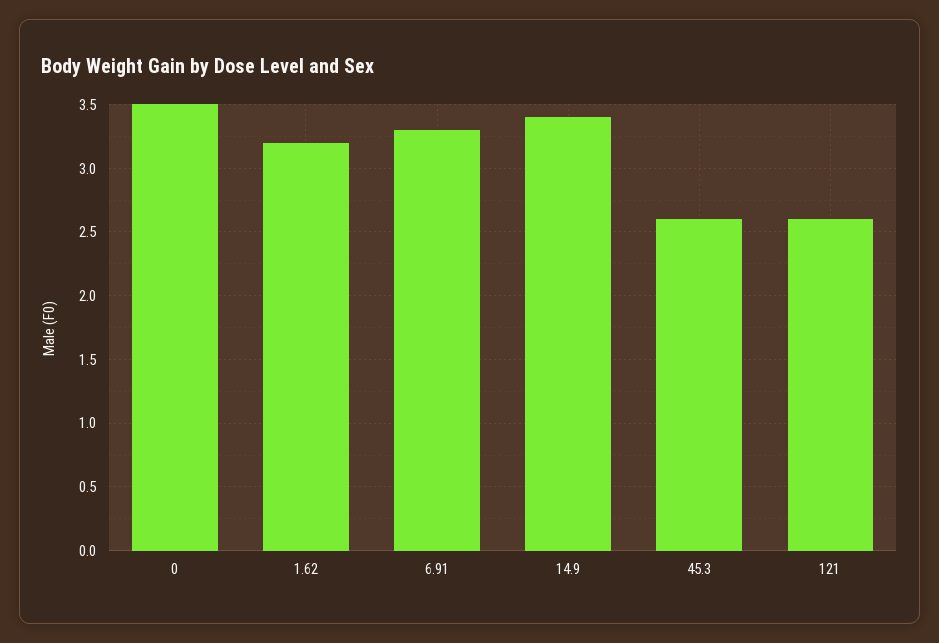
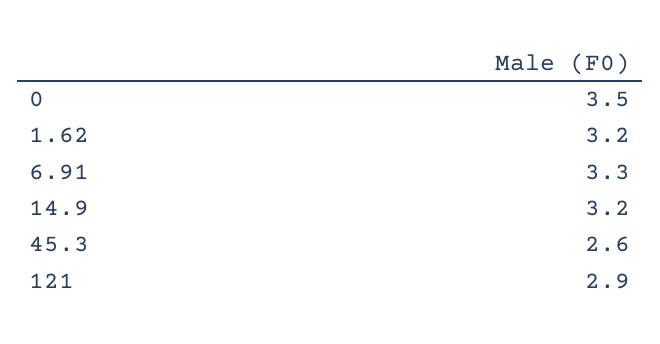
14.9: 3.4 -> 3.2
121: 2.6 -> 2.9

